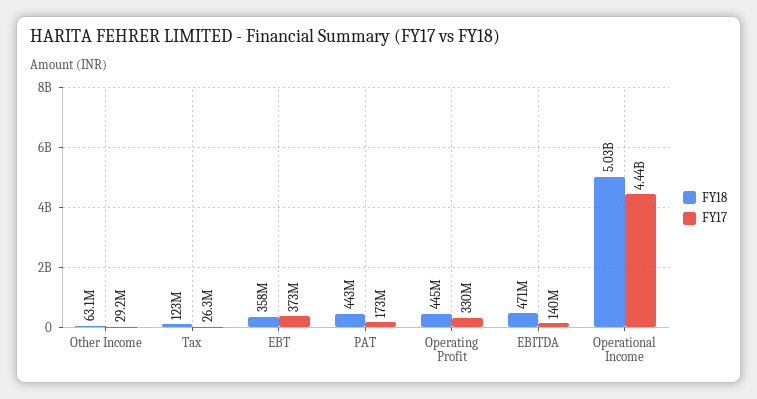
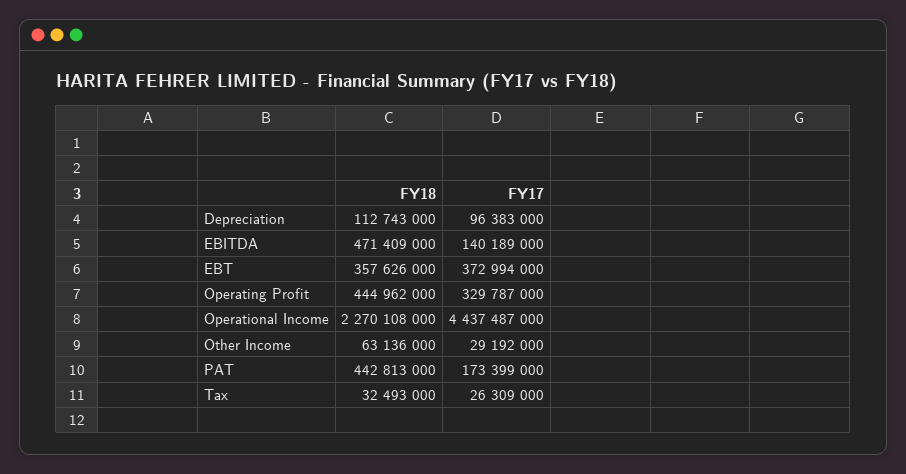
FY18, Tax: 123000000 -> 32493000
FY18, Operational Income: 5030000000 -> 2270108000
FY18, Depreciation: none -> 112743000
FY17, Depreciation: none -> 96383000

